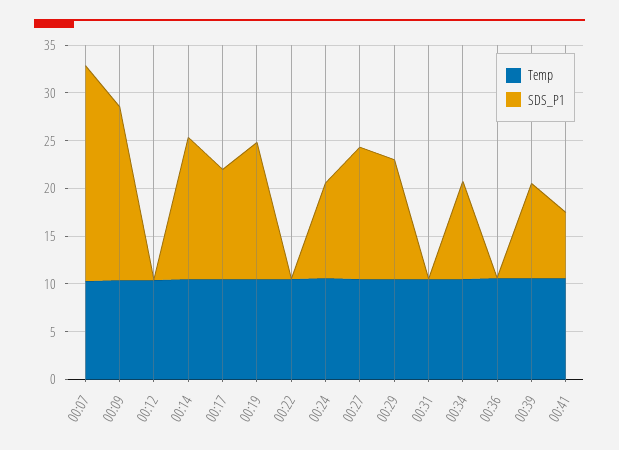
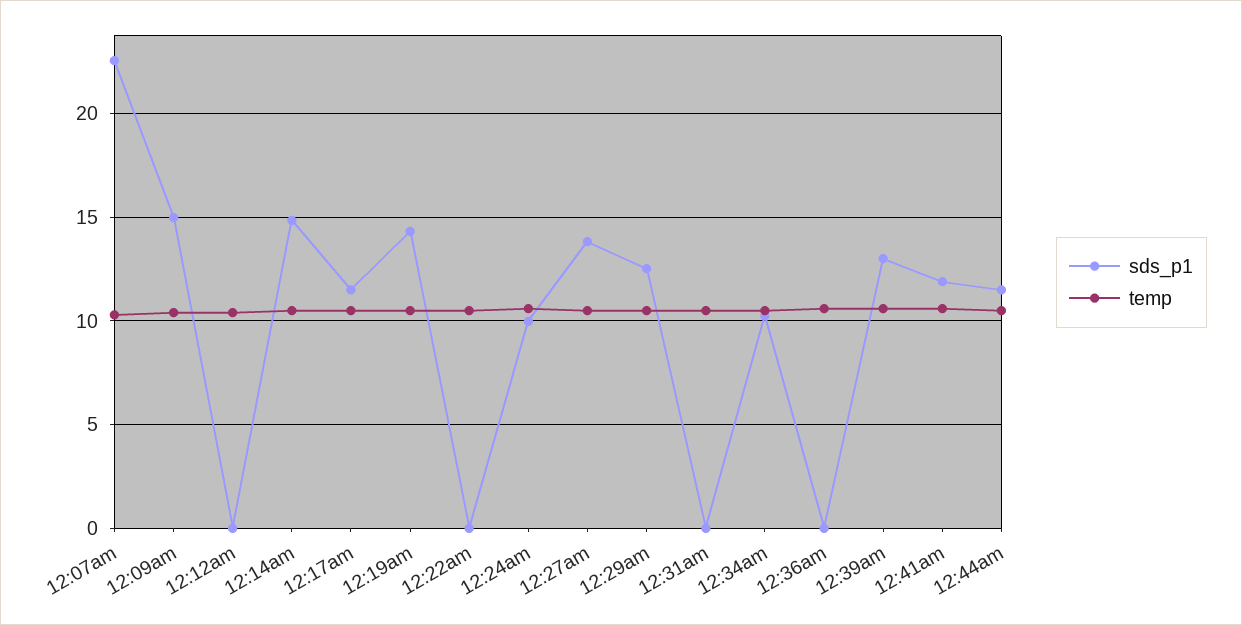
SDS_P1, 00:09: 18 -> 15
SDS_P1, 00:39: 10 -> 13
SDS_P1, 00:41: 7 -> 12
SDS_P1, 12:44am: none -> 11.5
Temp, 12:44am: none -> 10.5

